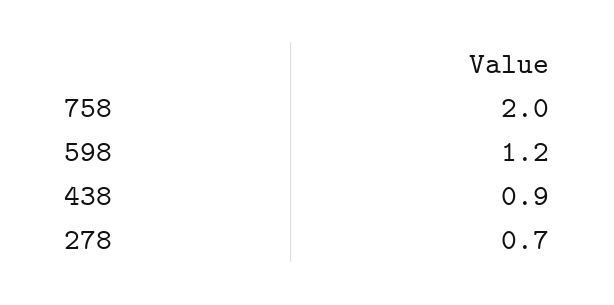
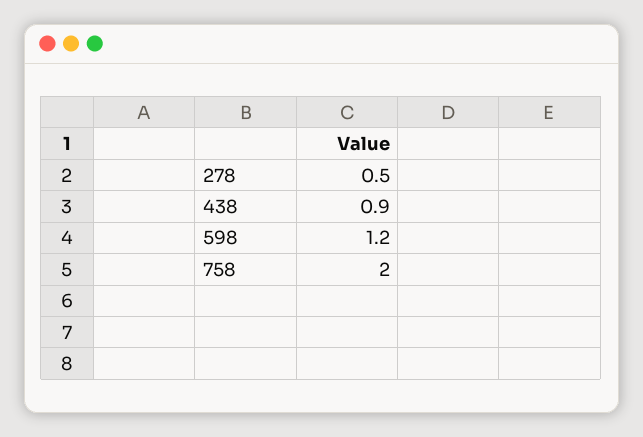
278: 0.7 -> 0.5

